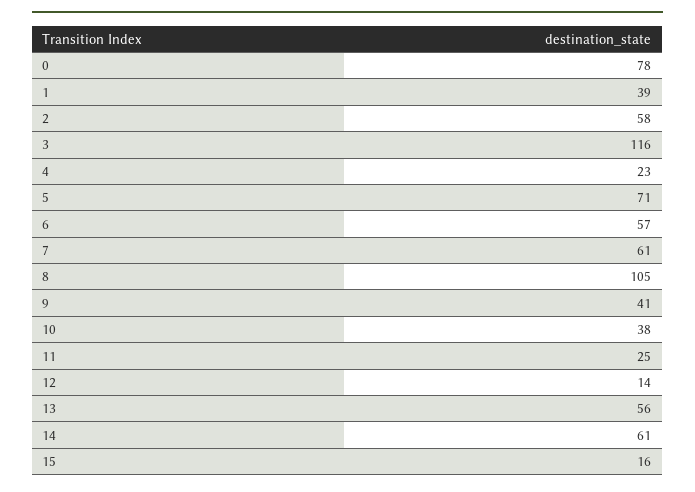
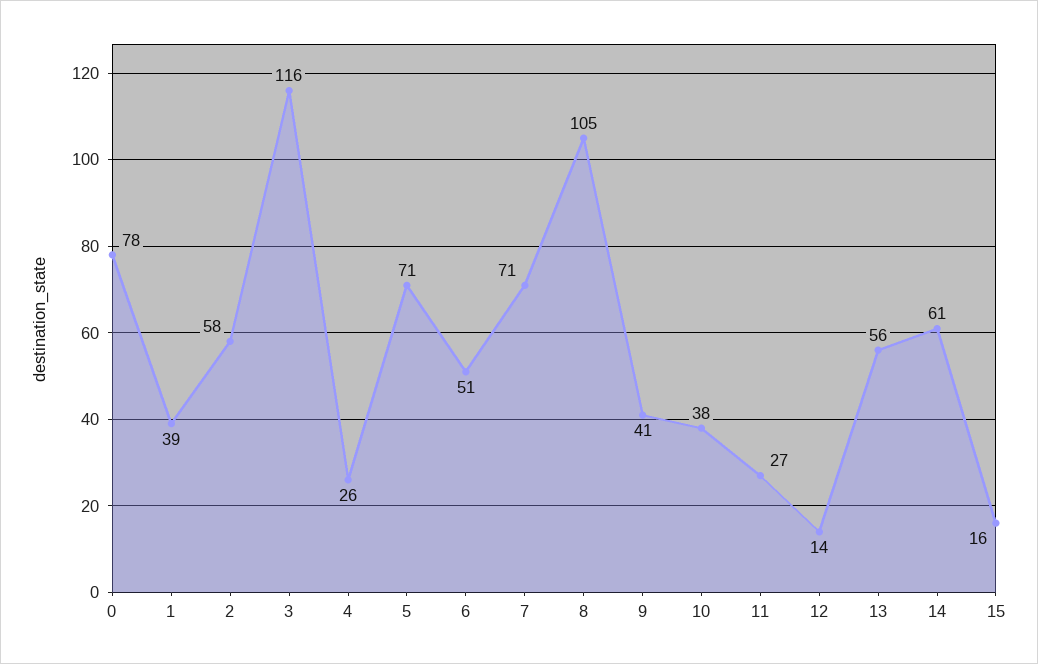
4: 23 -> 26
6: 57 -> 51
7: 61 -> 71
11: 25 -> 27

